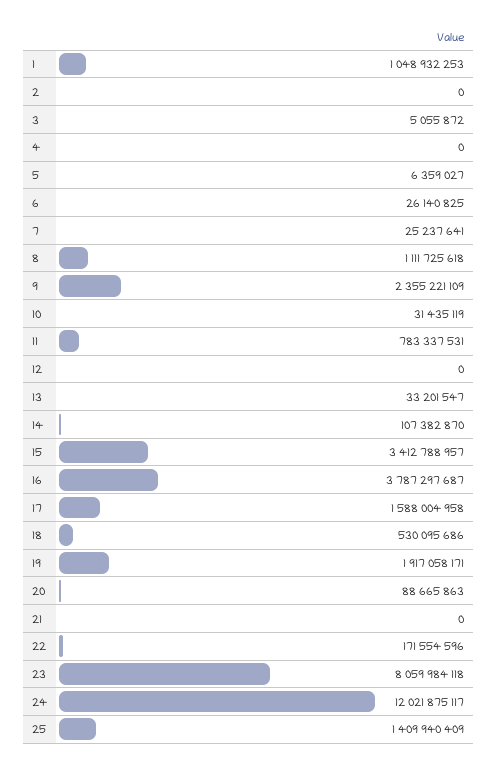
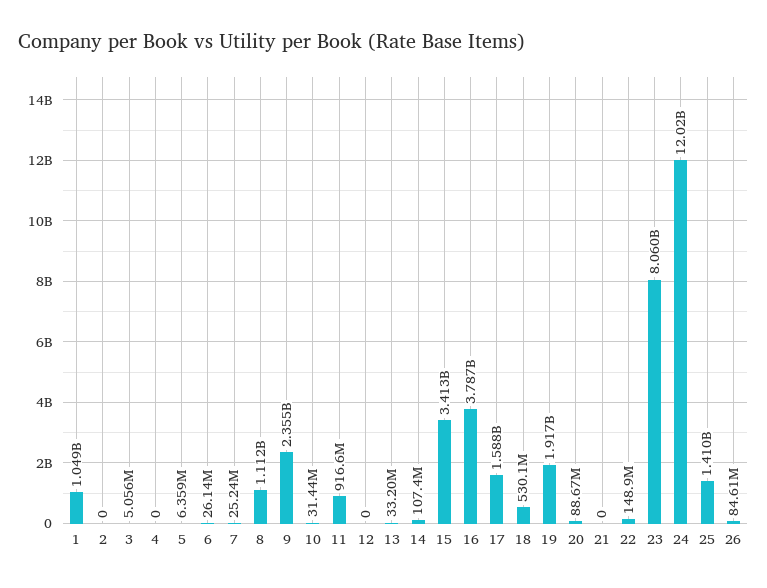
11: 783337531 -> 916600000
22: 171554596 -> 148900000
26: none -> 84610000

